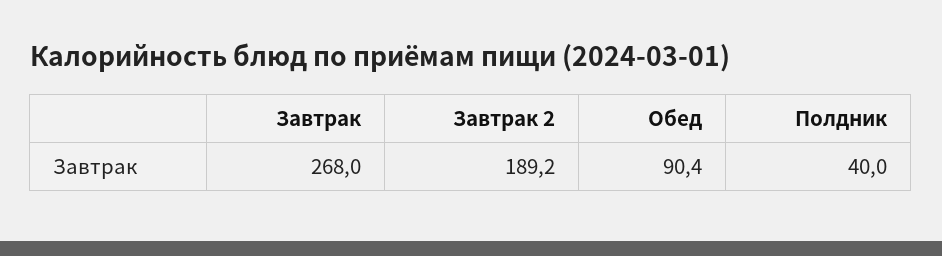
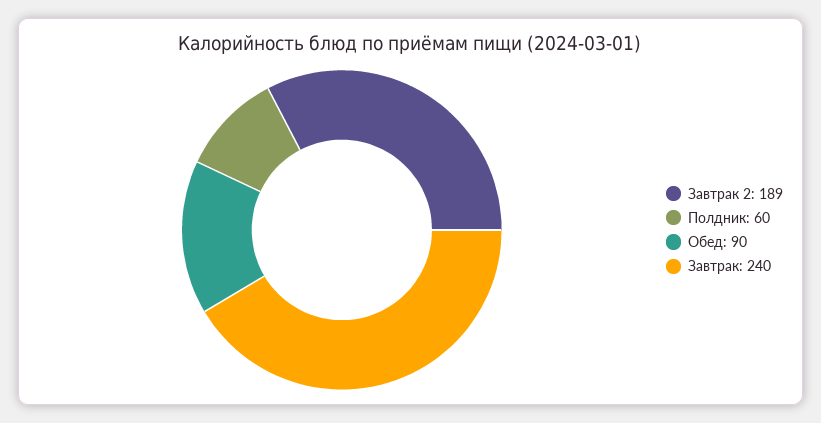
Завтрак: 268 -> 240
Полдник: 40 -> 60

